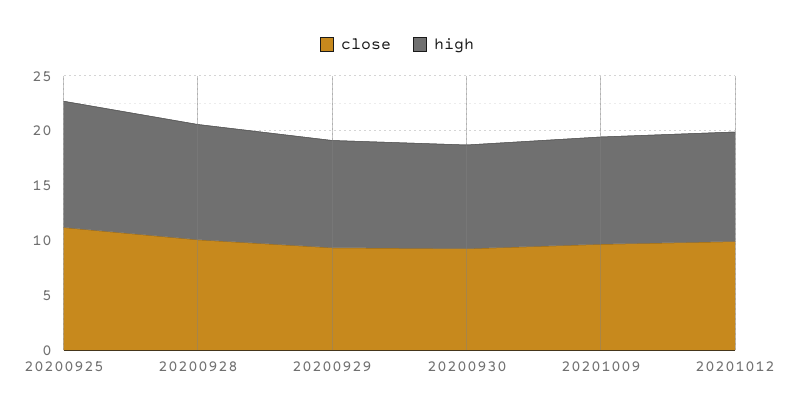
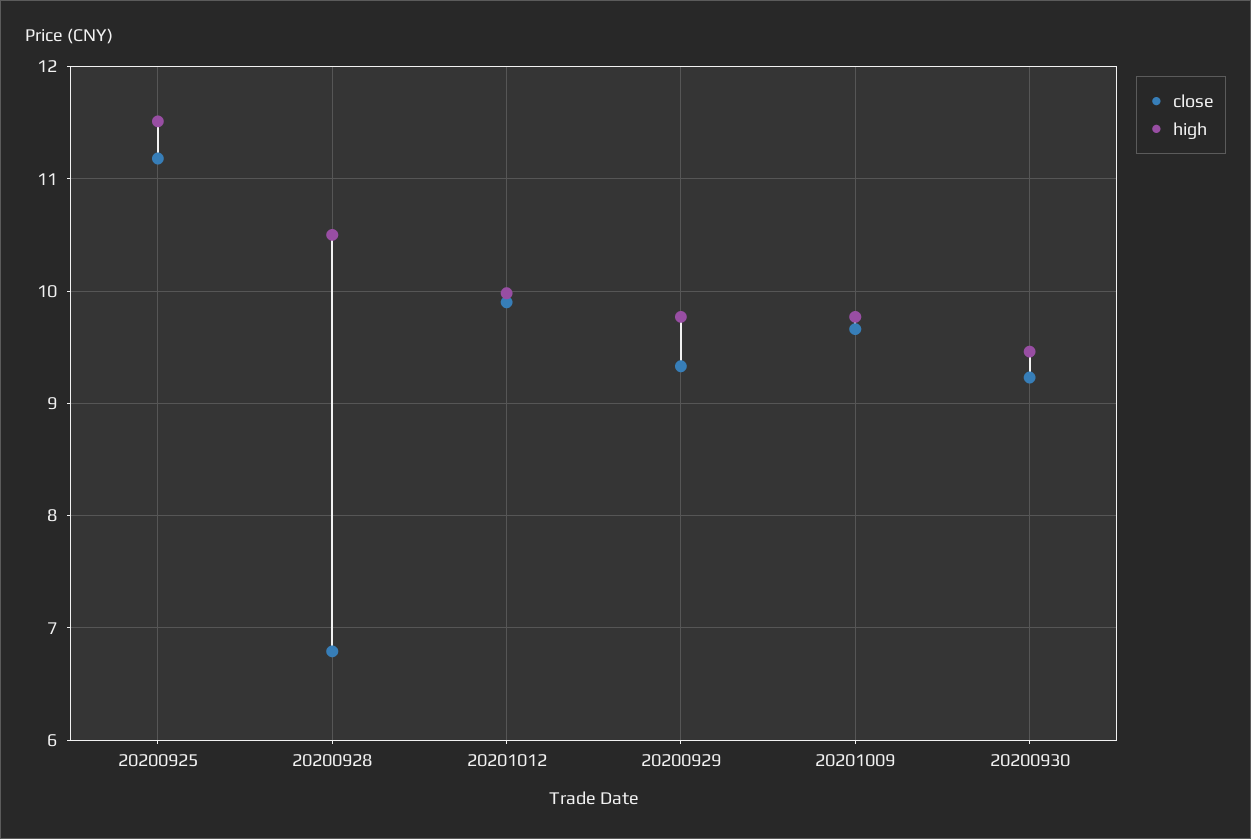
close, 20200928: 10 -> 6.8

